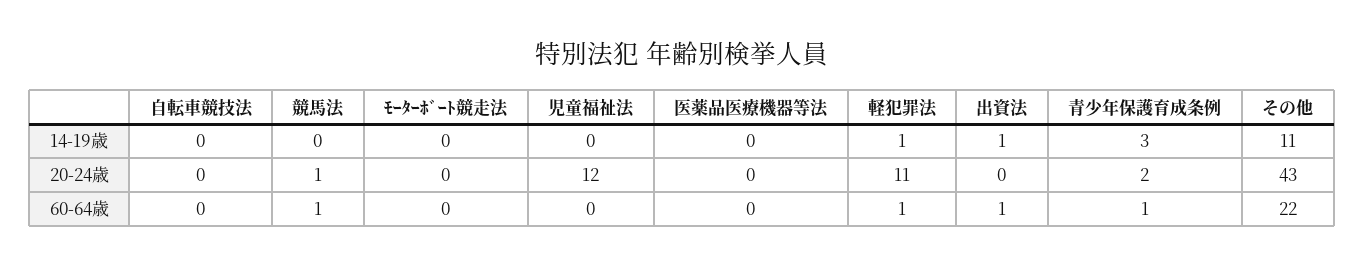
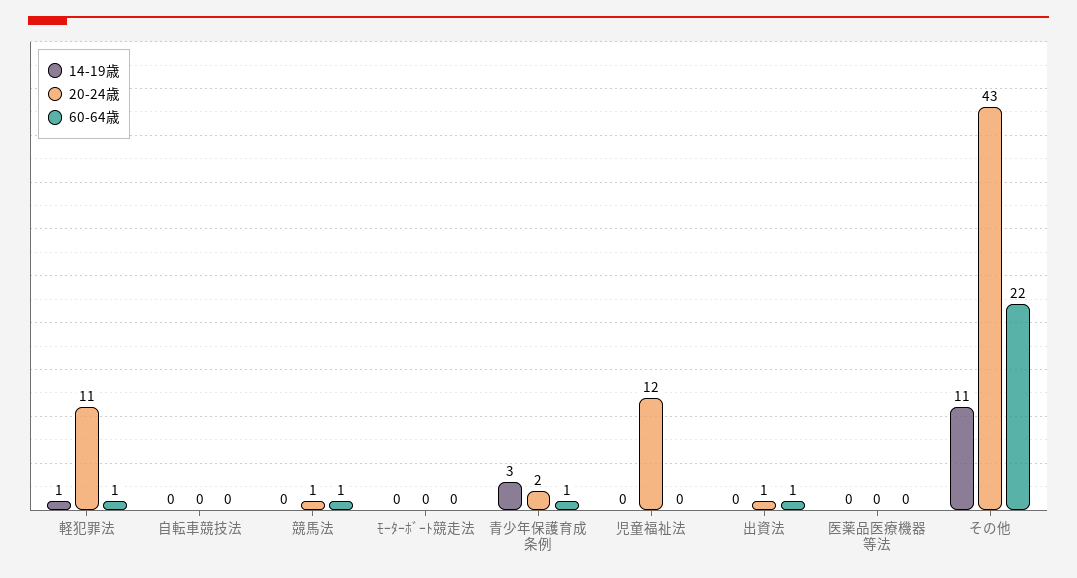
14-19歳, 出資法: 1 -> 0
20-24歳, 出資法: 0 -> 1

